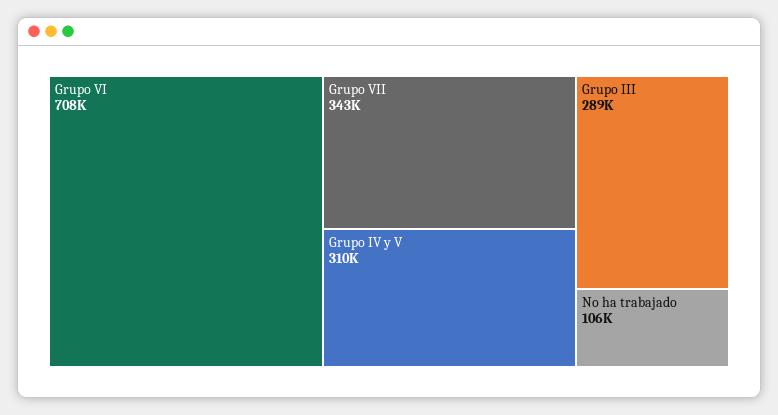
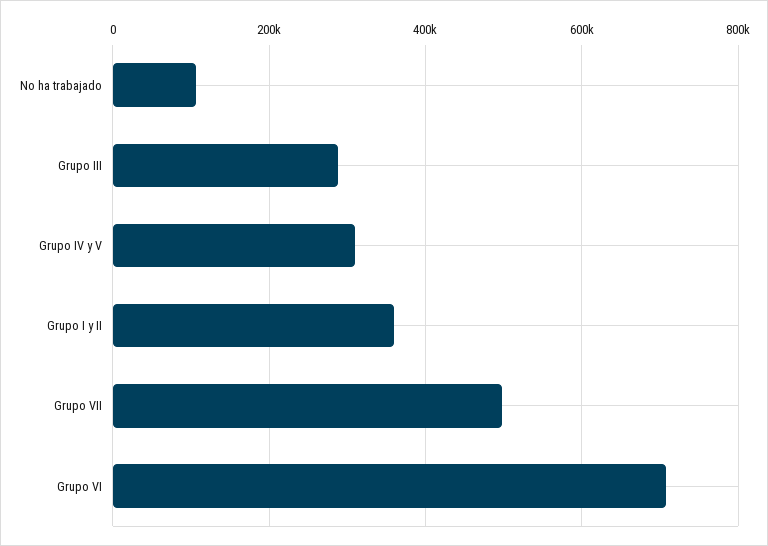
Grupo VII: 343000 -> 500000
Grupo I y II: none -> 360000

